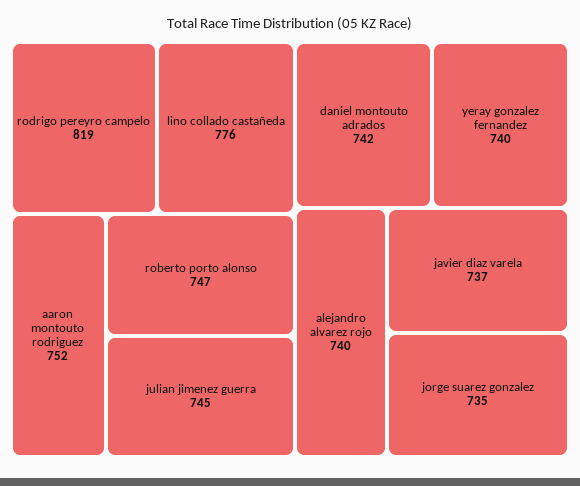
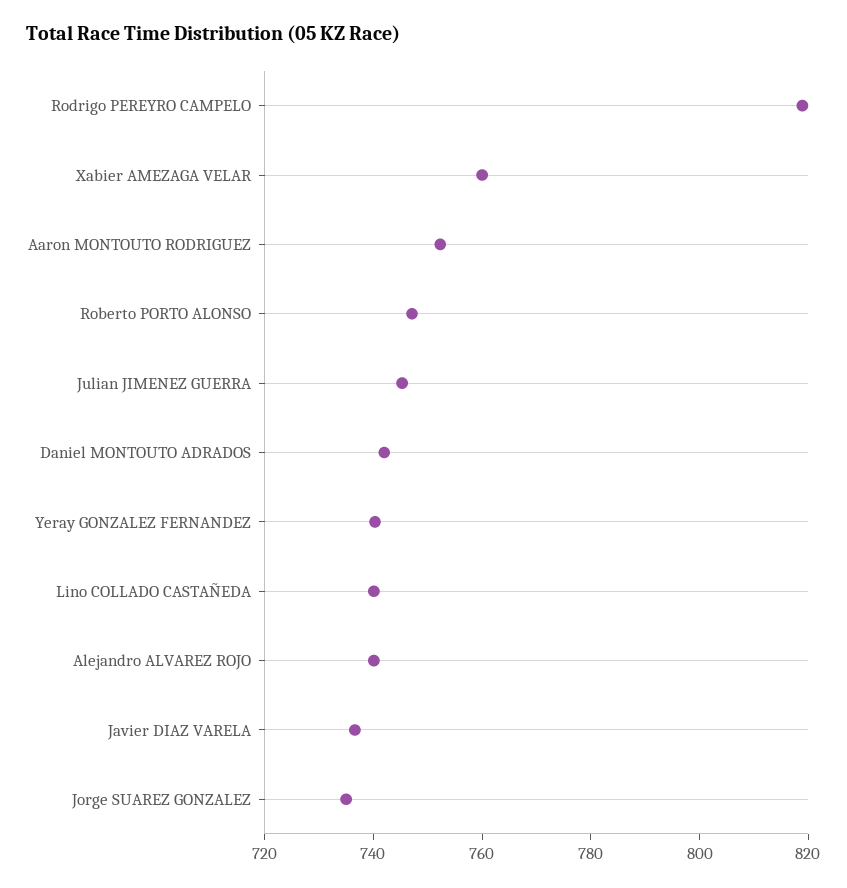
lino collado castañeda: 776 -> 740
Xabier AMEZAGA VELAR: none -> 760

